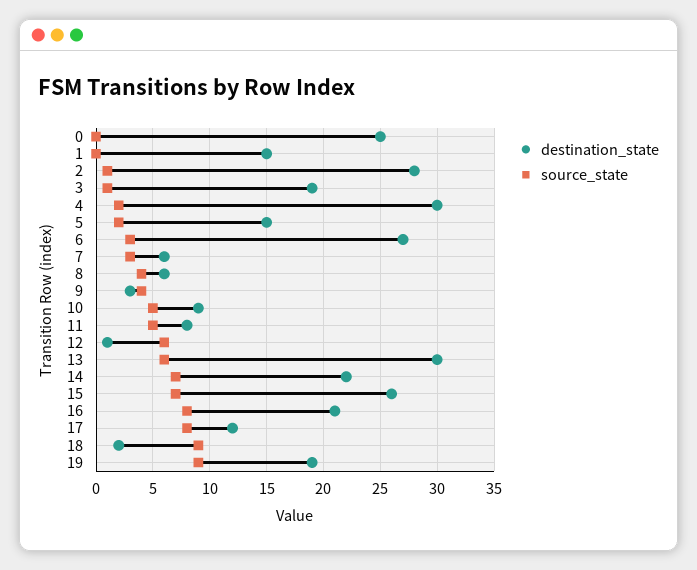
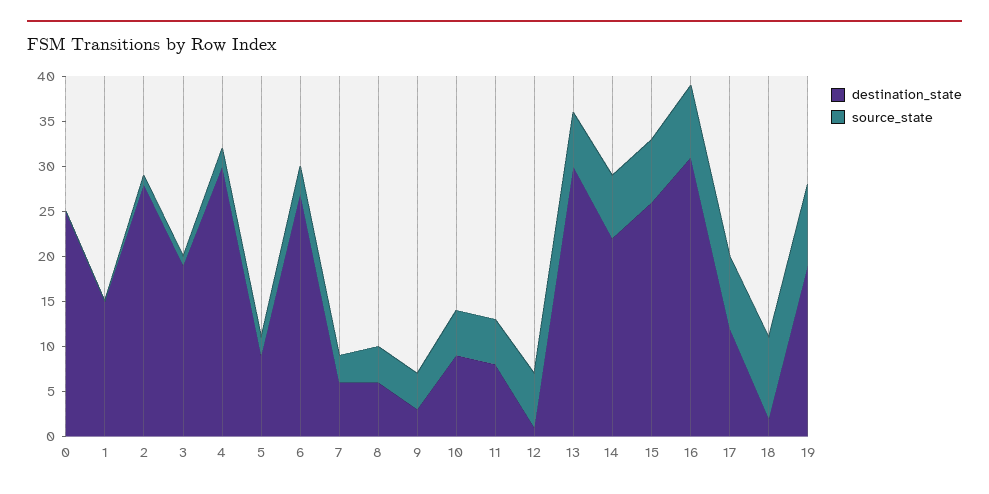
destination_state, 5: 15 -> 9
destination_state, 16: 21 -> 31

